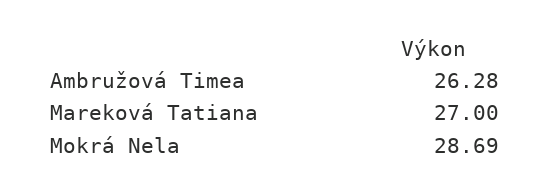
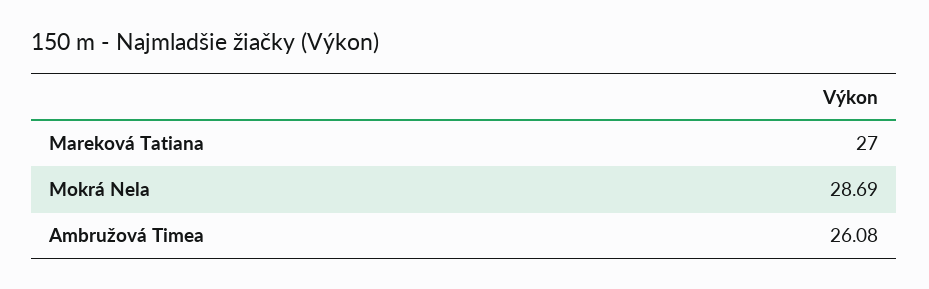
Ambružová Timea: 26.28 -> 26.08

